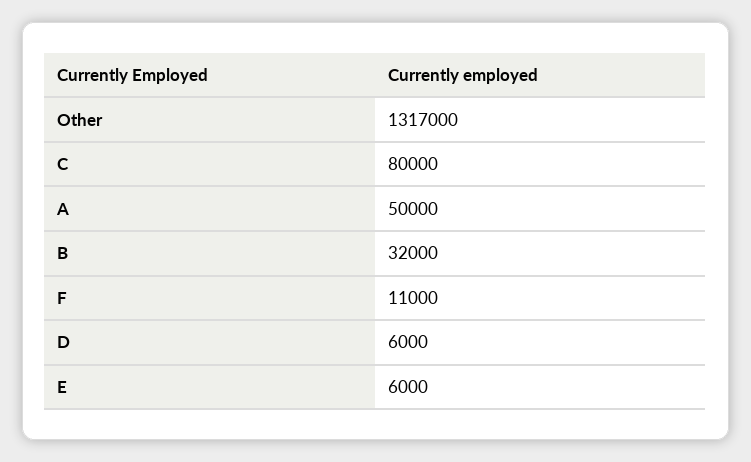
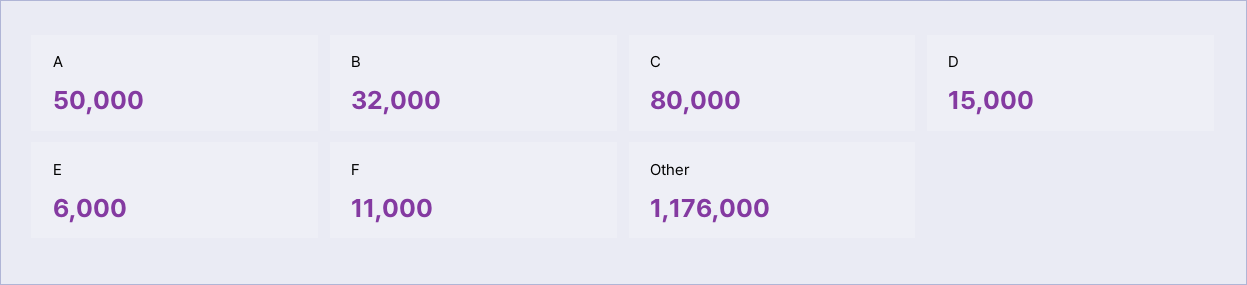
Other: 1317000 -> 1176000
D: 6000 -> 15000

